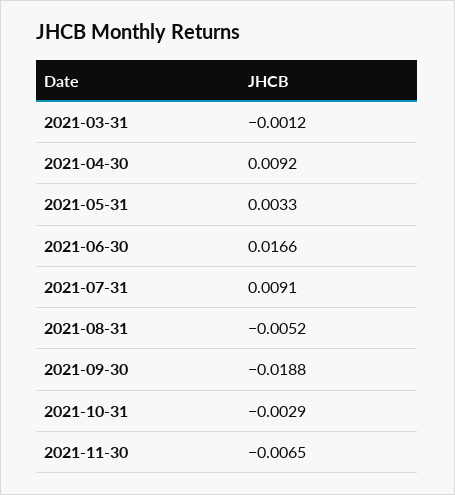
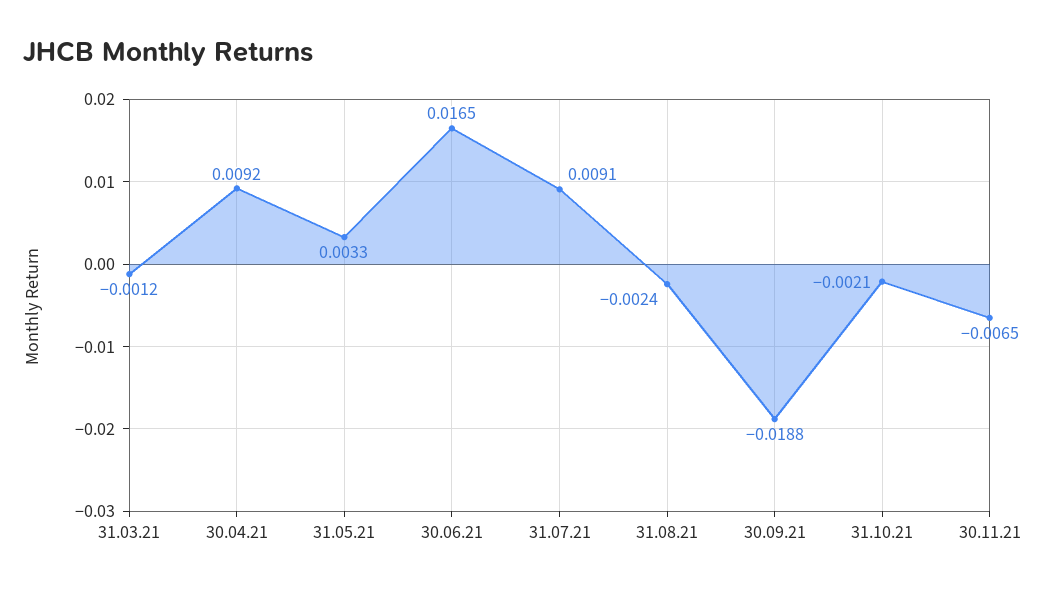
2021-06-30: 0.0166 -> 0.0165
2021-08-31: -0.0052 -> -0.0024
2021-10-31: -0.0029 -> -0.0021

